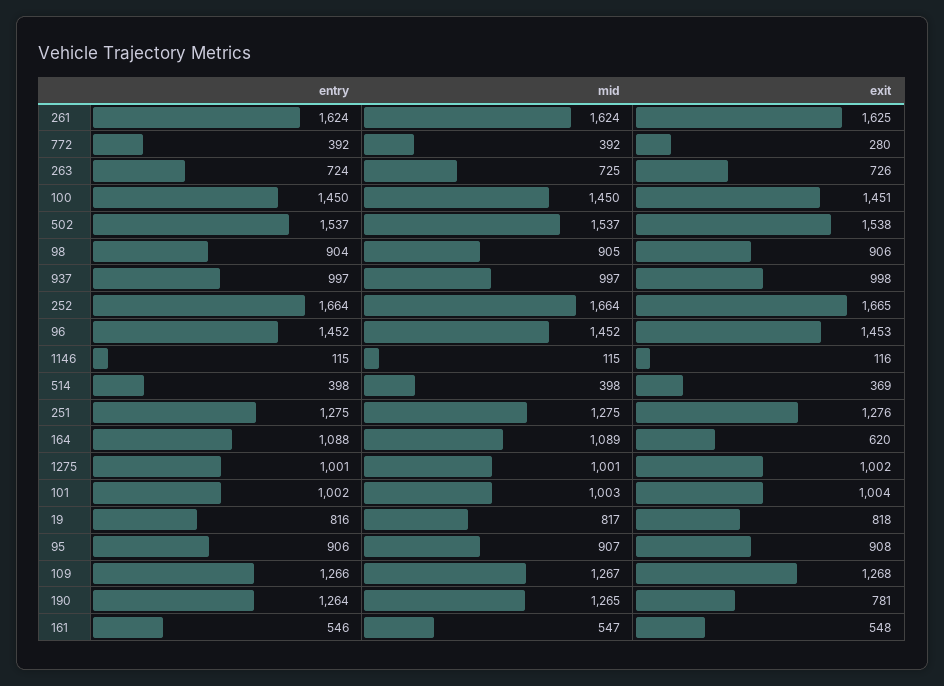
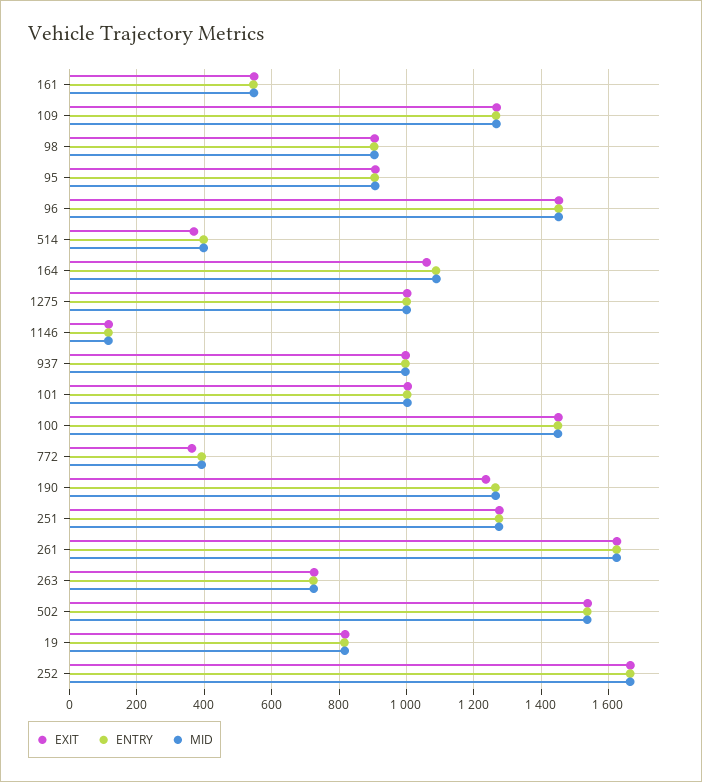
exit, 772: 280 -> 360
exit, 164: 620 -> 1060
exit, 190: 781 -> 1240

